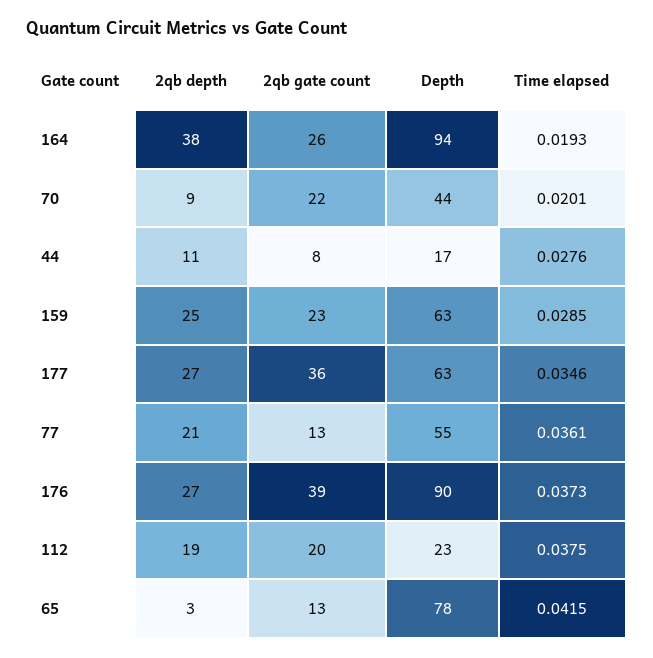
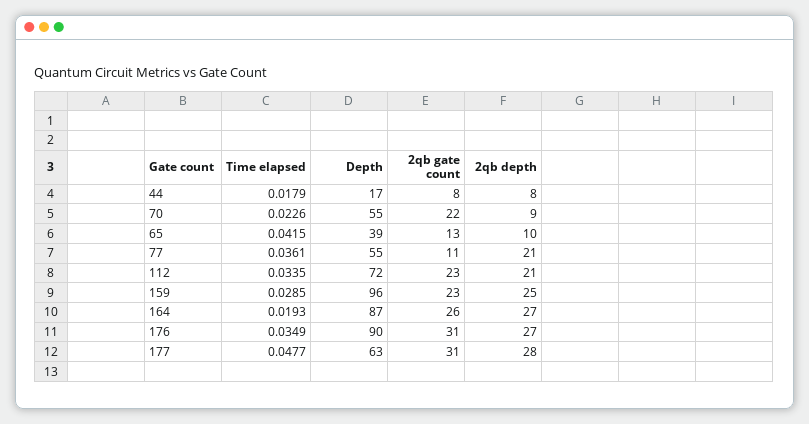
2qb depth, 164: 38 -> 27
Depth, 164: 94 -> 87
Depth, 70: 44 -> 55
Time elapsed, 70: 0.0201 -> 0.0226
2qb depth, 44: 11 -> 8
Time elapsed, 44: 0.0276 -> 0.0179
Depth, 159: 63 -> 96
2qb depth, 177: 27 -> 28
2qb gate count, 177: 36 -> 31
Time elapsed, 177: 0.0346 -> 0.0477
2qb gate count, 77: 13 -> 11
2qb gate count, 176: 39 -> 31
Time elapsed, 176: 0.0373 -> 0.0349
2qb depth, 112: 19 -> 21
2qb gate count, 112: 20 -> 23
Depth, 112: 23 -> 72
Time elapsed, 112: 0.0375 -> 0.0335
2qb depth, 65: 3 -> 10
Depth, 65: 78 -> 39

